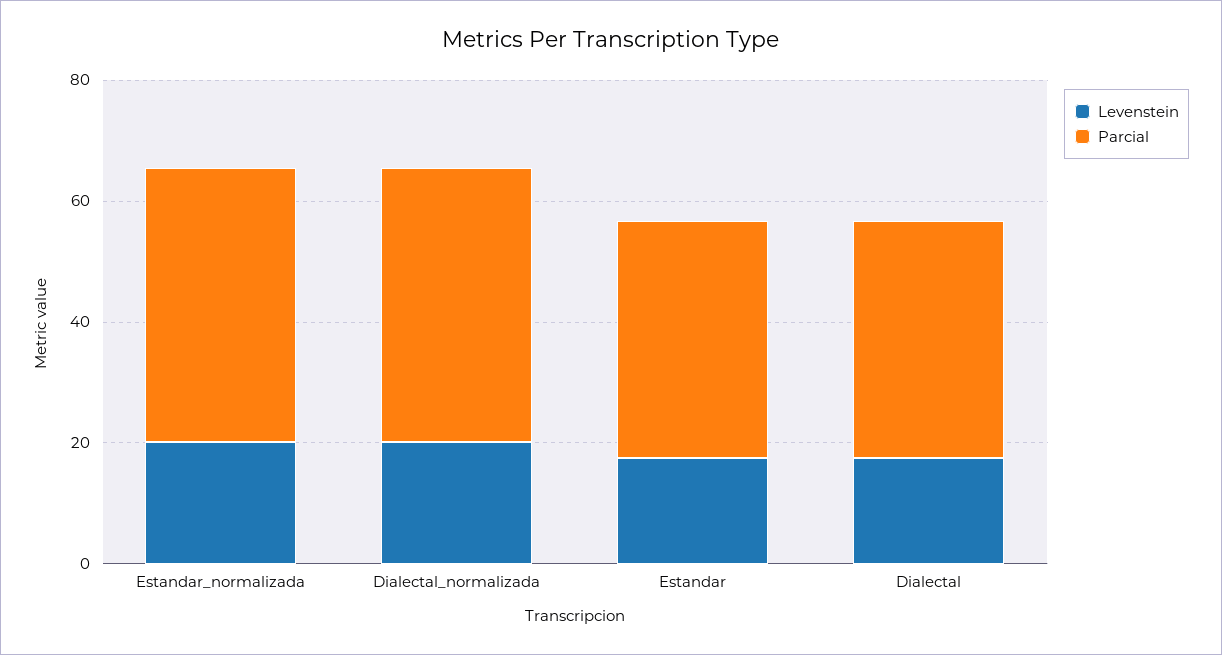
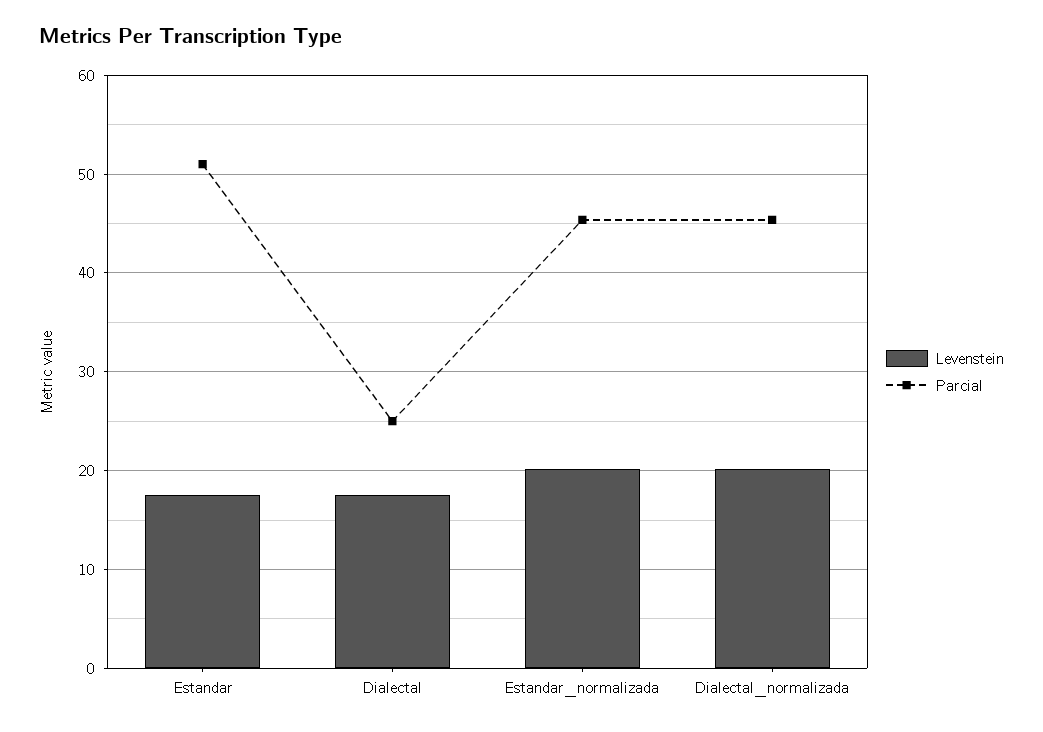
Parcial, Estandar: 40 -> 51
Parcial, Dialectal: 40 -> 25

